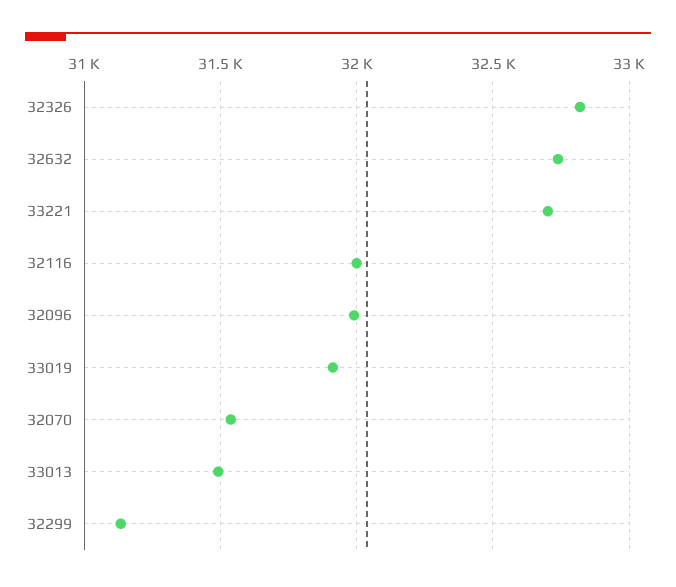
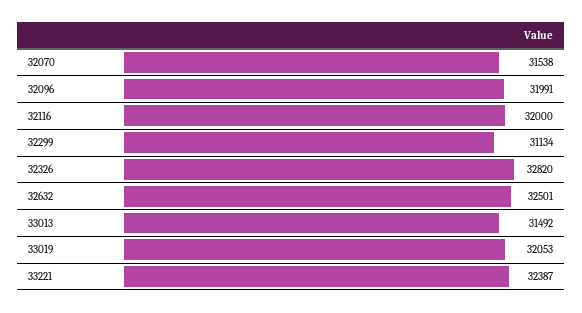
32632: 32750 -> 32501
33221: 32700 -> 32387
33019: 31900 -> 32053

